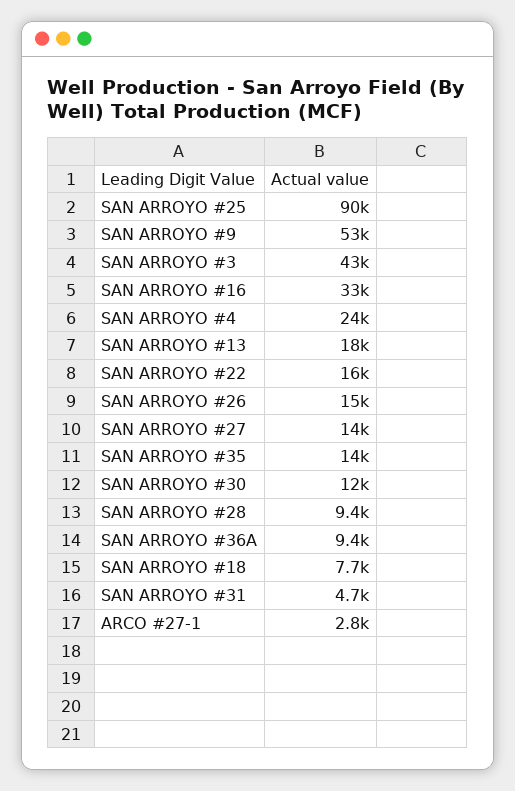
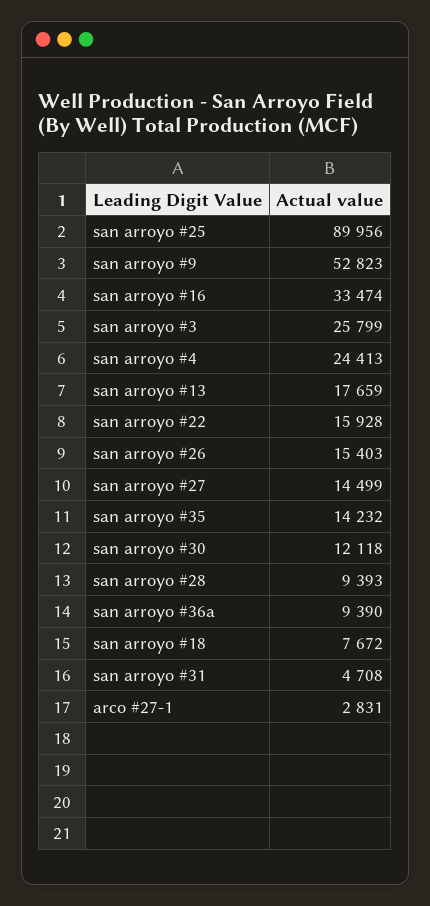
SAN ARROYO #3: 43000 -> 25799

